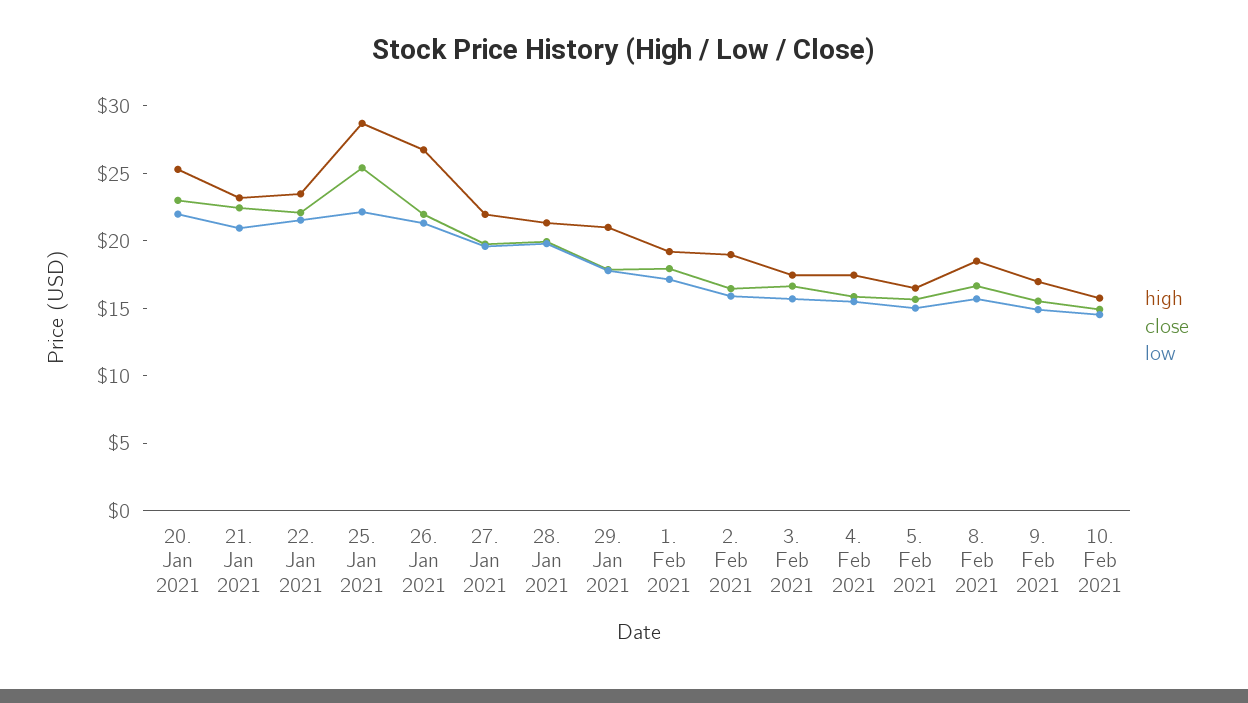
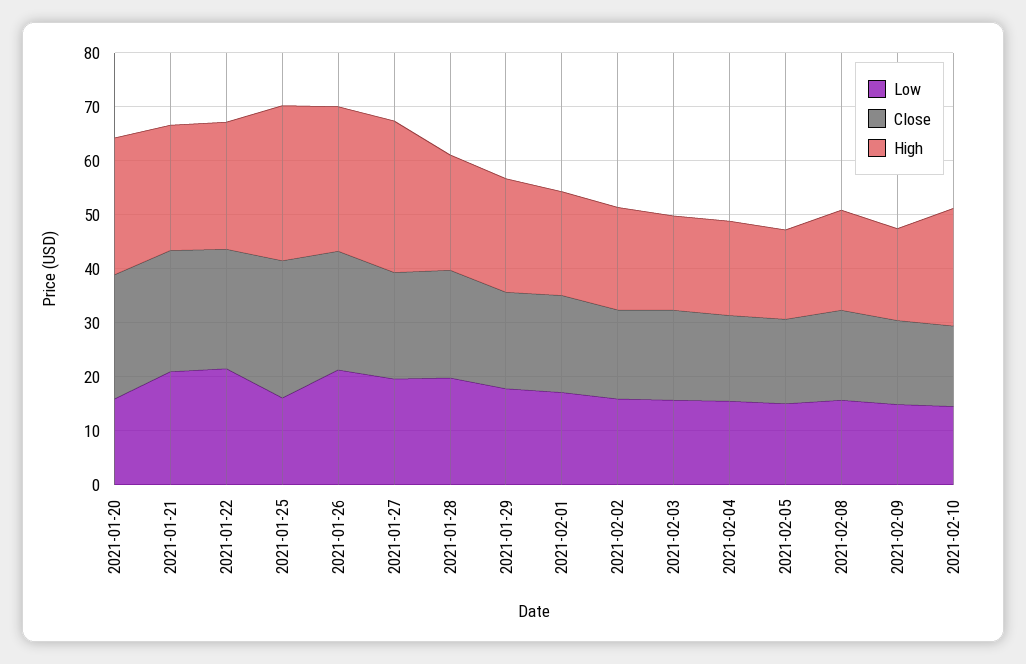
low, 20. Jan 2021: 22 -> 16
low, 25. Jan 2021: 22 -> 16
high, 27. Jan 2021: 22 -> 28
high, 10. Feb 2021: 16 -> 22

